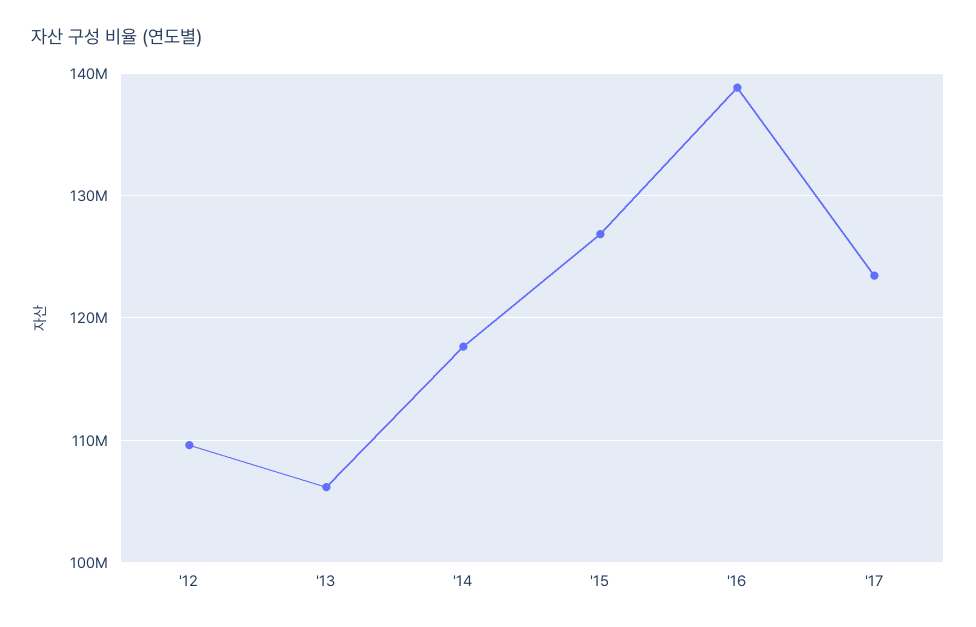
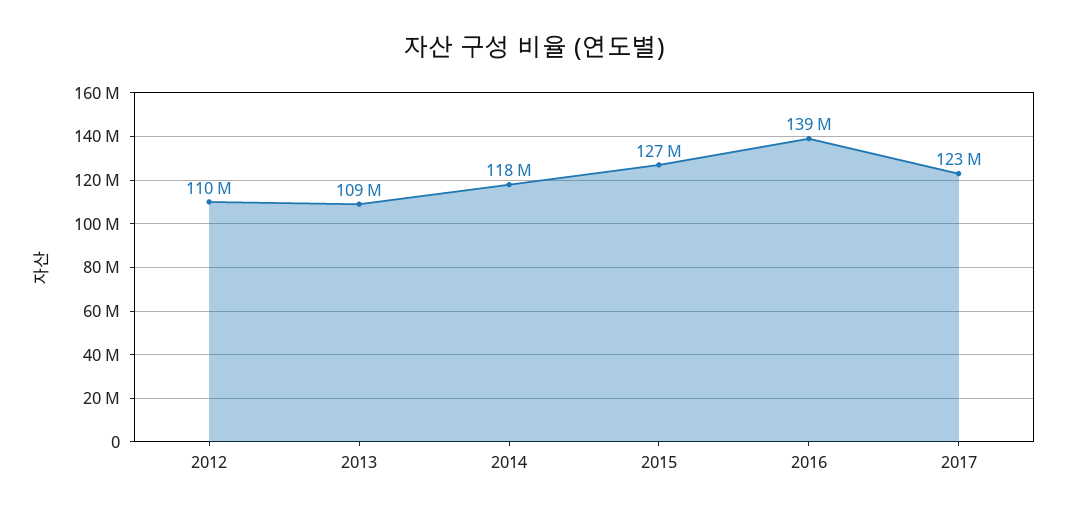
'13: 106000000 -> 109000000

